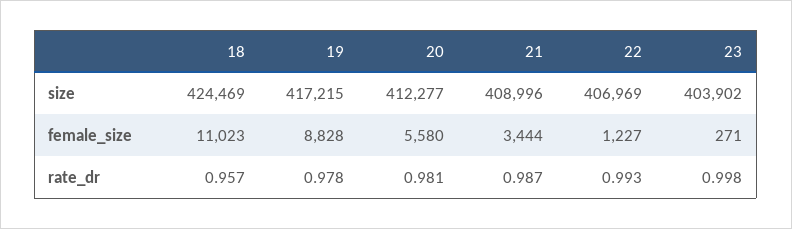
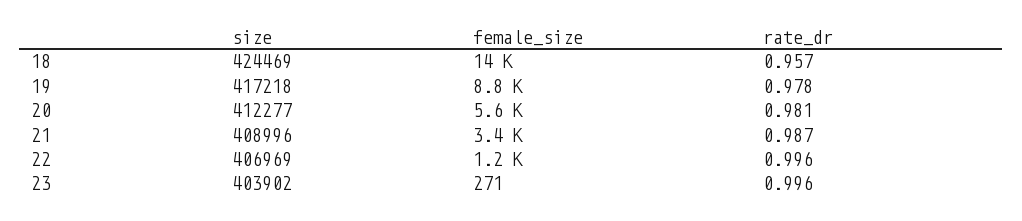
19, size: 417215 -> 417218
18, female_size: 11023 -> 14000
22, rate_dr: 0.993 -> 0.996
23, rate_dr: 0.998 -> 0.996

